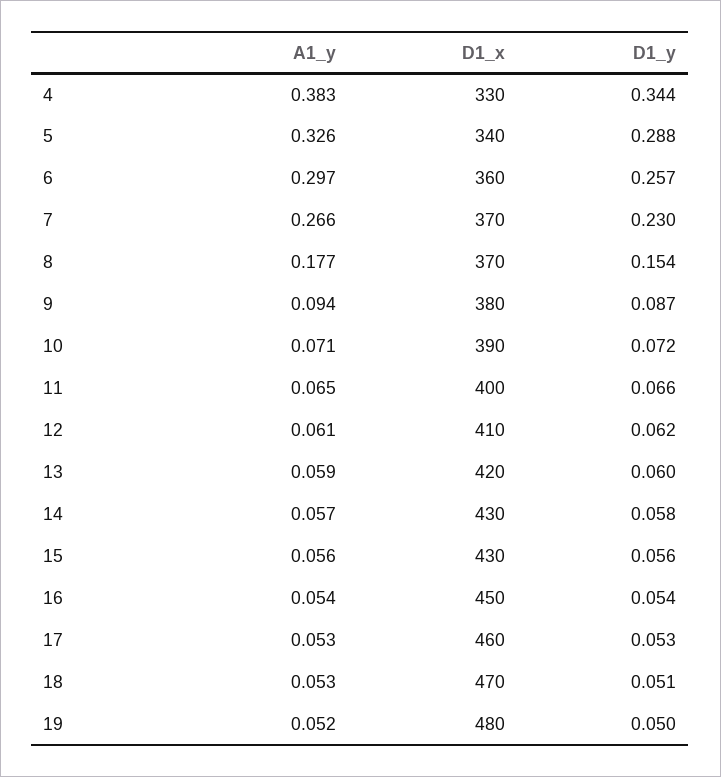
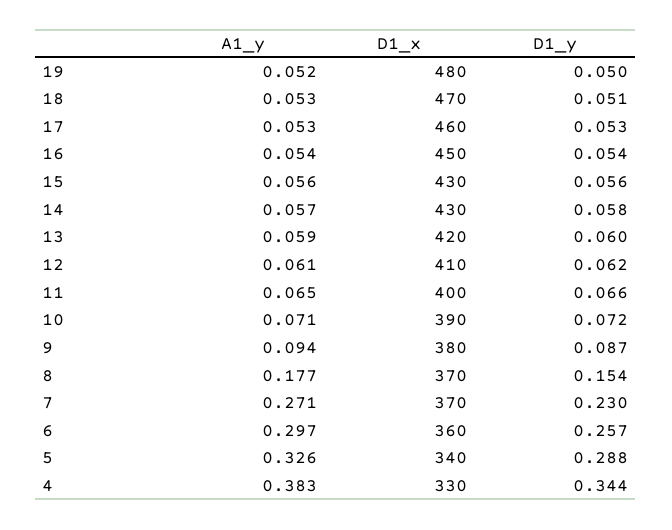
A1_y, 7: 0.266 -> 0.271

